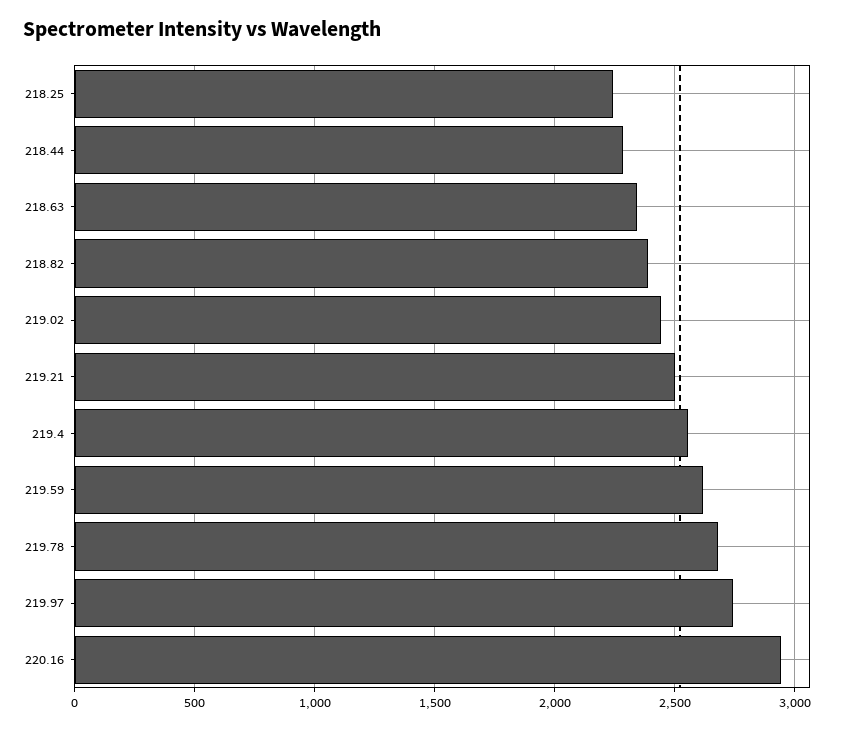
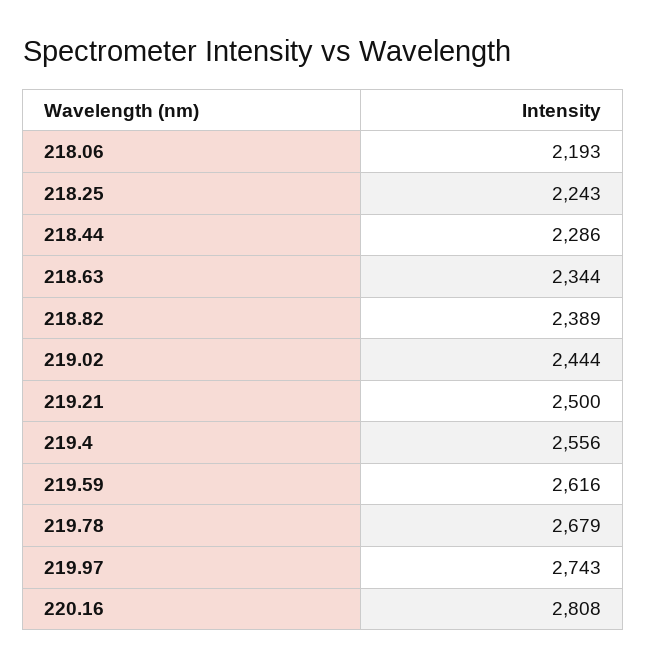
220.16: 2950 -> 2808
218.06: none -> 2193

